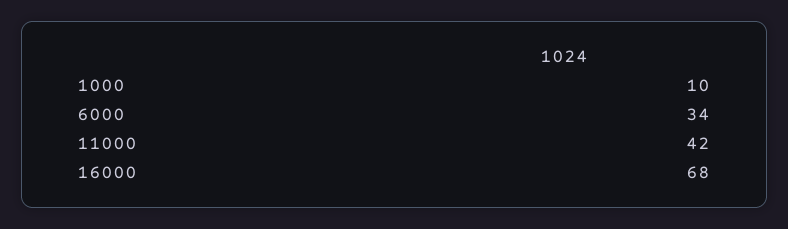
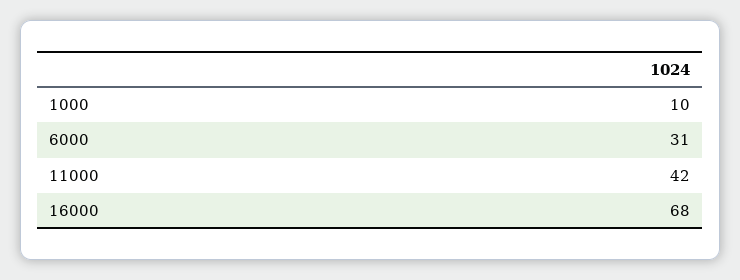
6000: 34 -> 31

